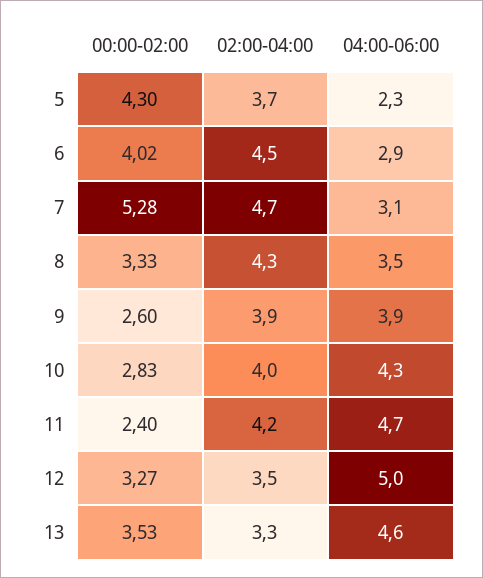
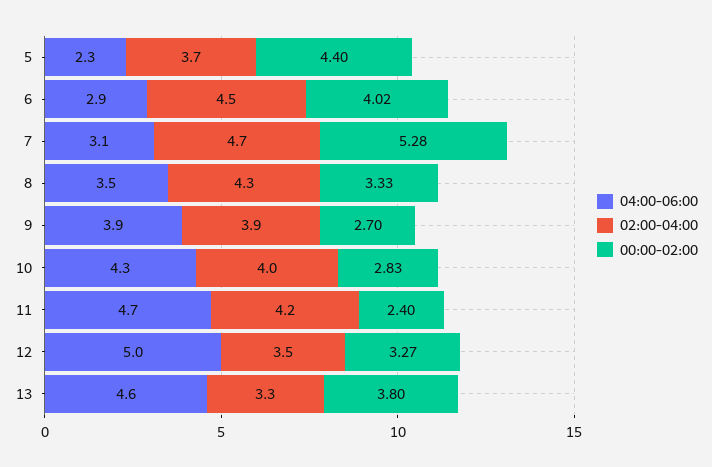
00:00-02:00, 5: 4.3 -> 4.4
00:00-02:00, 9: 2.6 -> 2.7
00:00-02:00, 13: 3.53 -> 3.8

